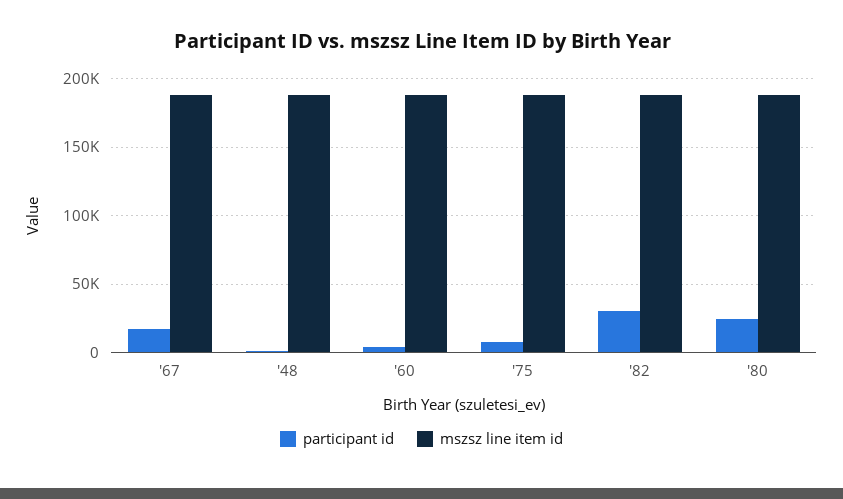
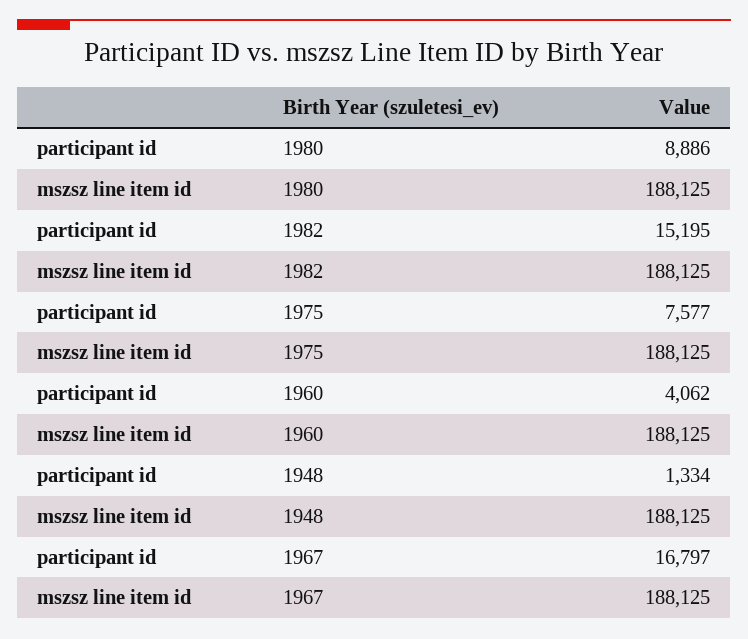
participant id, '82: 30000 -> 15195
participant id, '80: 25000 -> 8886

